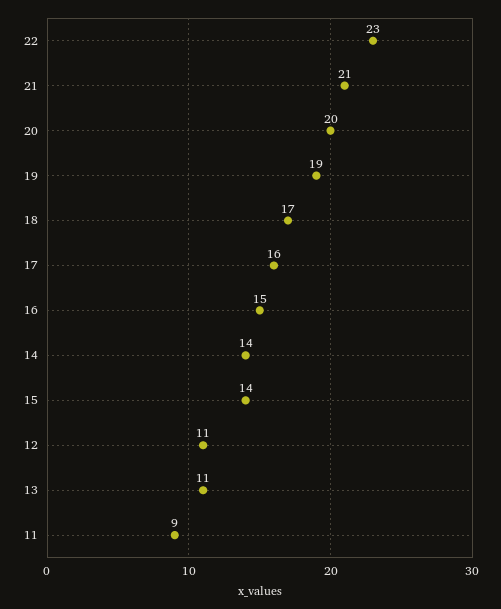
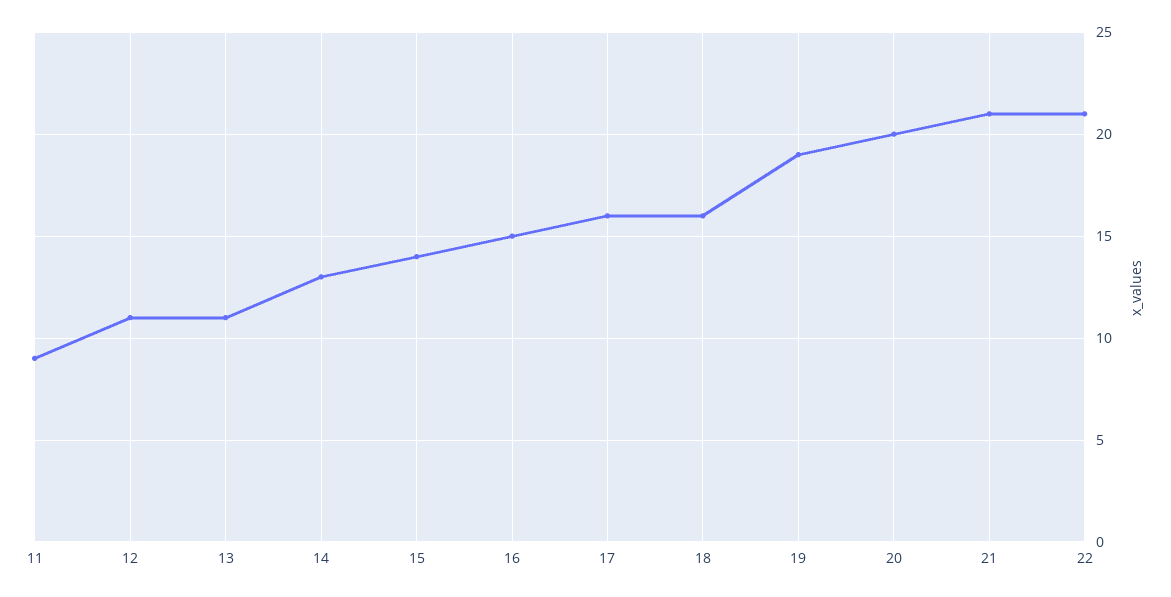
22: 23 -> 21
18: 17 -> 16
14: 14 -> 13

